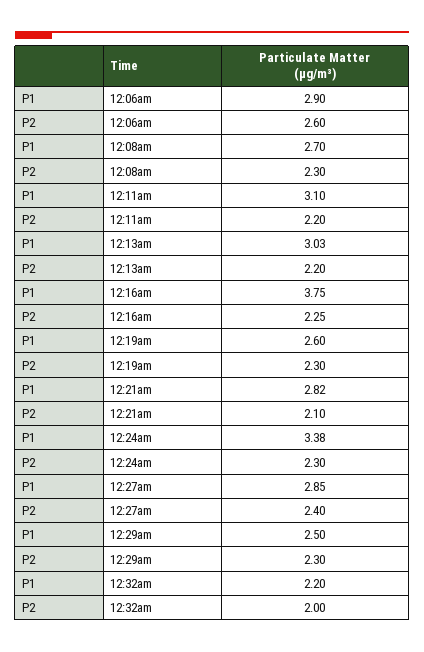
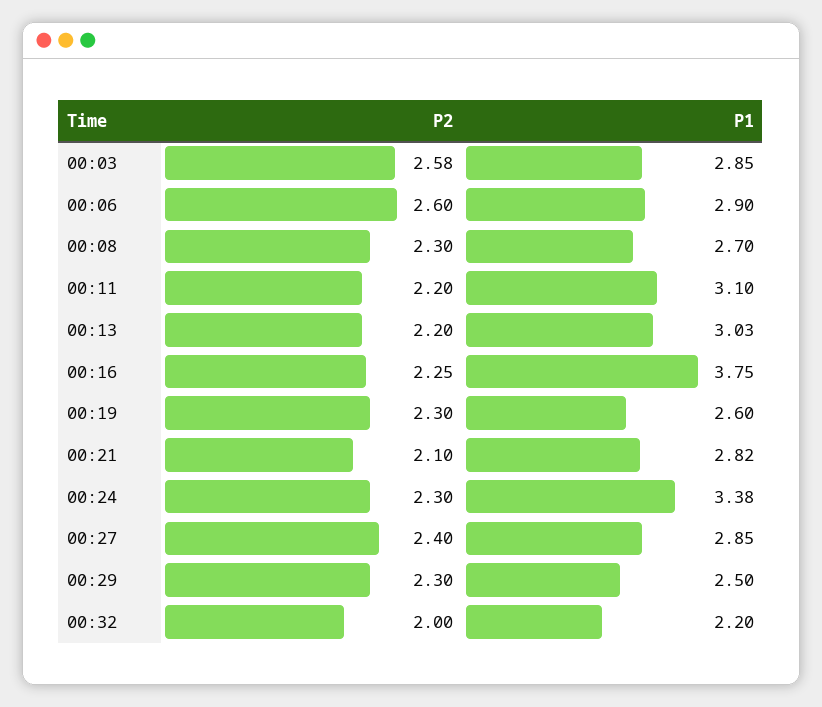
P2, 00:03: none -> 2.58
P1, 00:03: none -> 2.85

